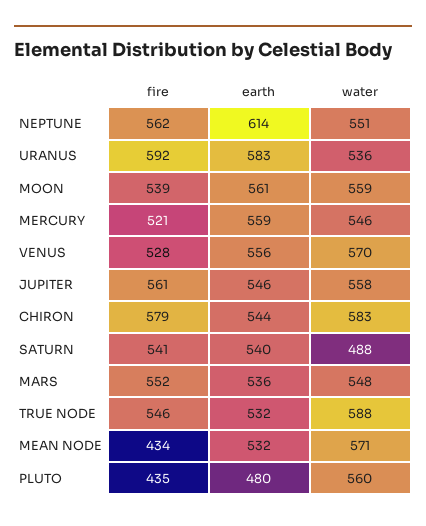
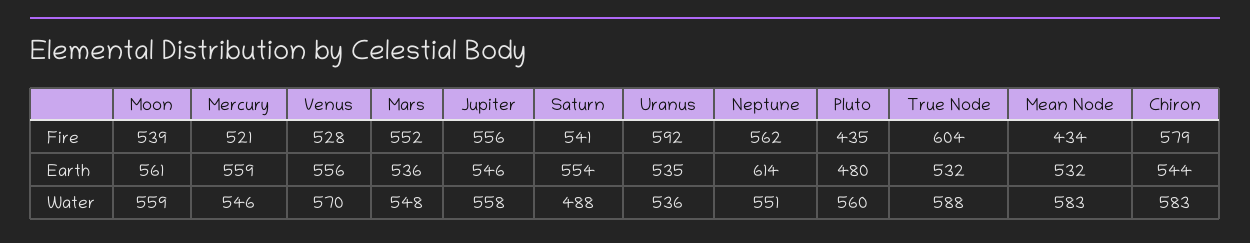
earth, URANUS: 583 -> 535
fire, JUPITER: 561 -> 556
earth, SATURN: 540 -> 554
fire, TRUE NODE: 546 -> 604
water, MEAN NODE: 571 -> 583

